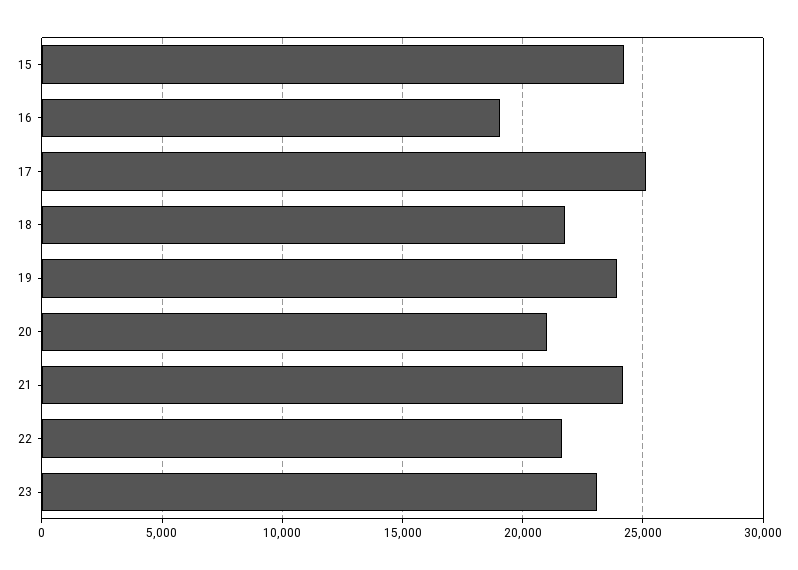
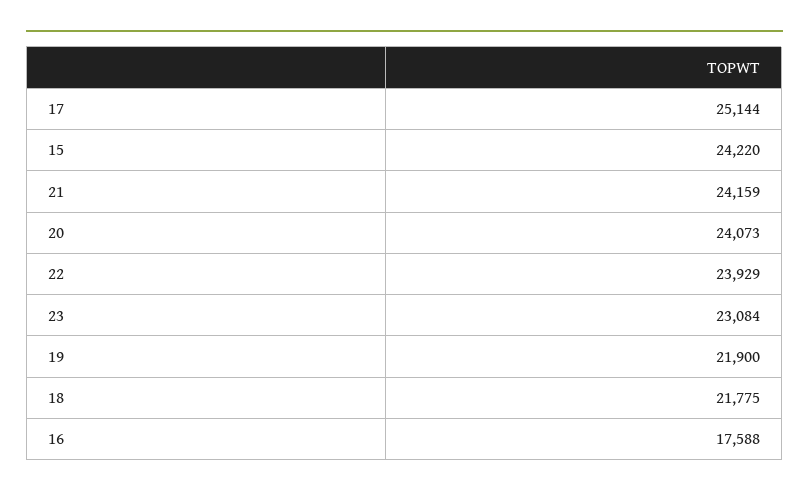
16: 19000 -> 17588
19: 24000 -> 21900
20: 21000 -> 24073
22: 21500 -> 23929

